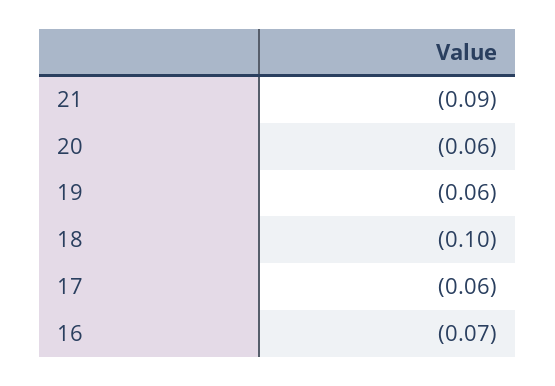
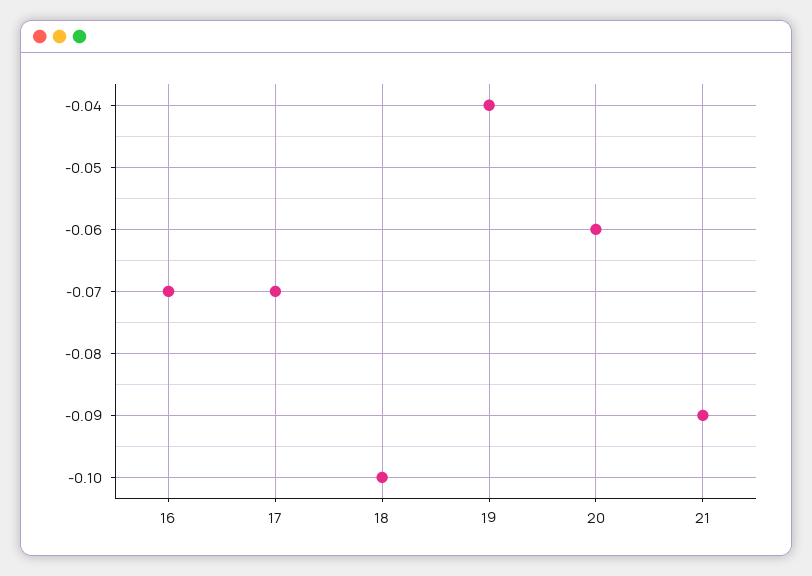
19: -0.06 -> -0.04
17: -0.06 -> -0.07

